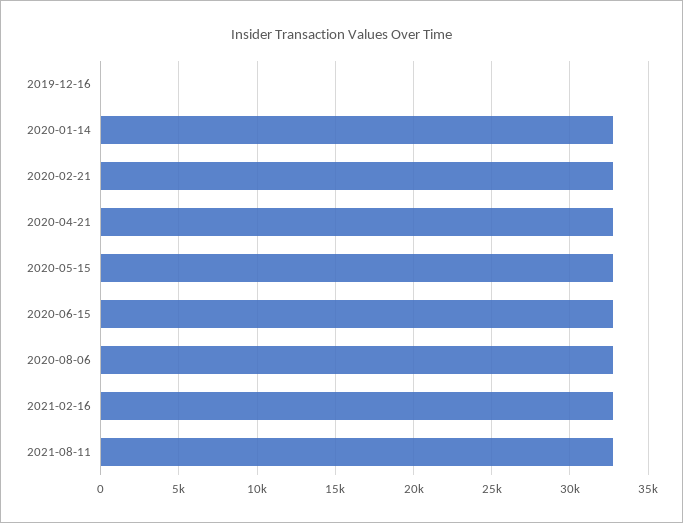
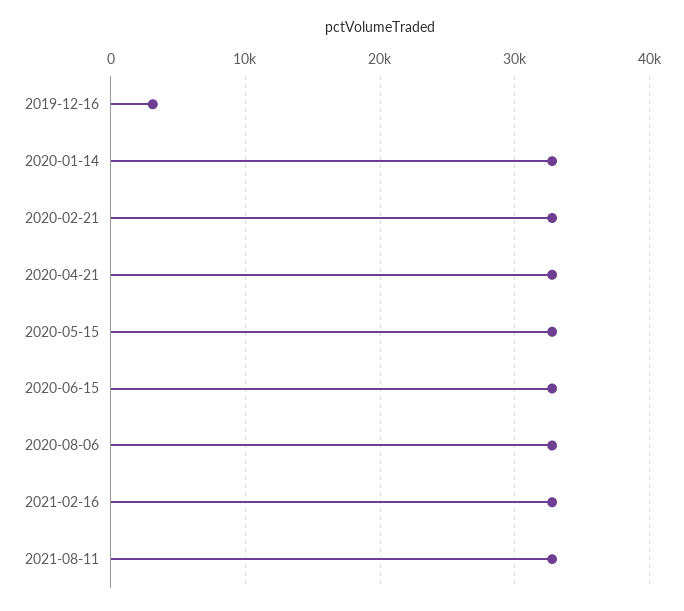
2019-12-16: 0 -> 3000

